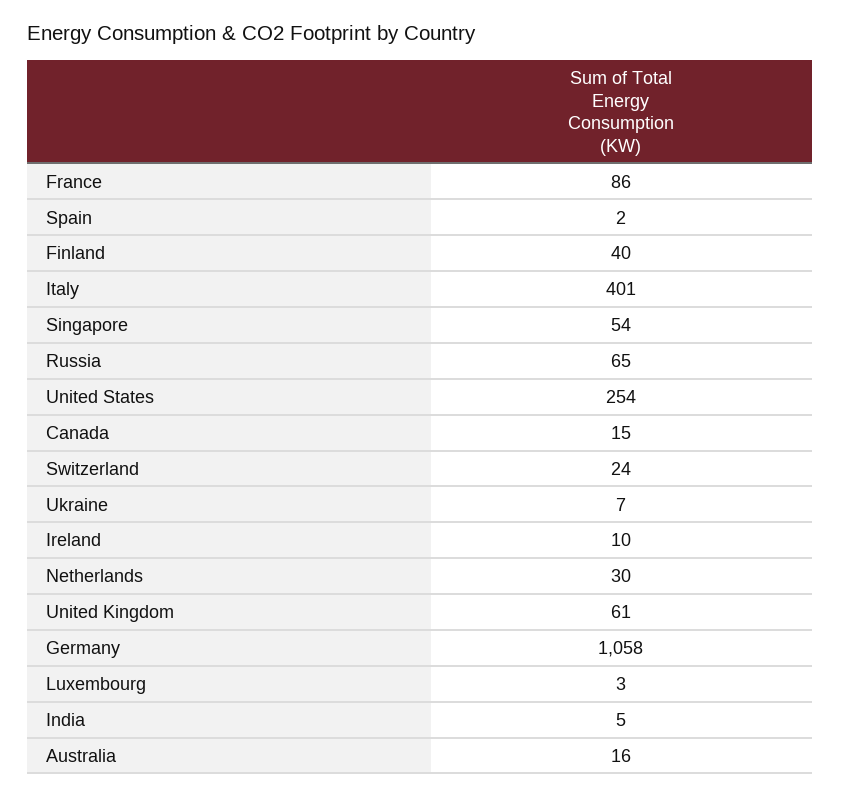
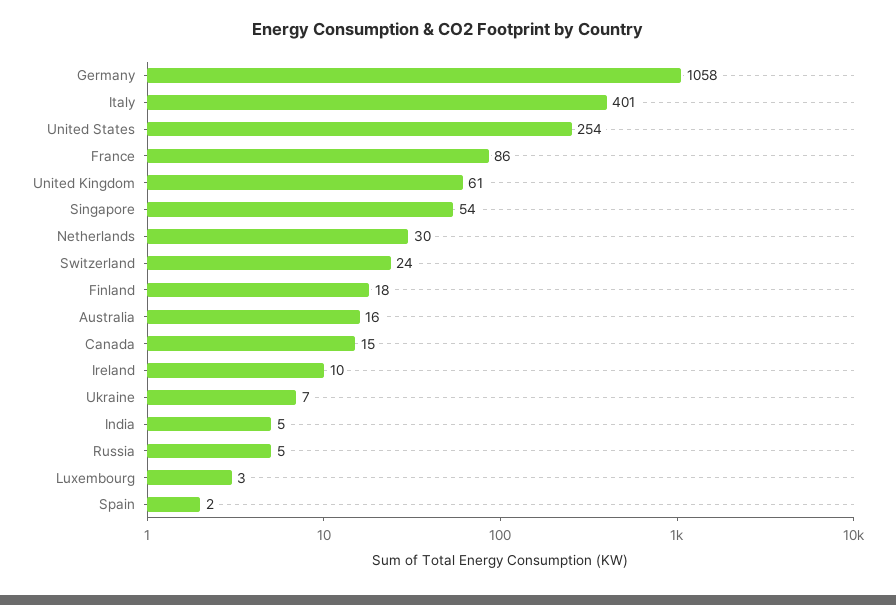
Finland: 40 -> 18
Russia: 65 -> 5

